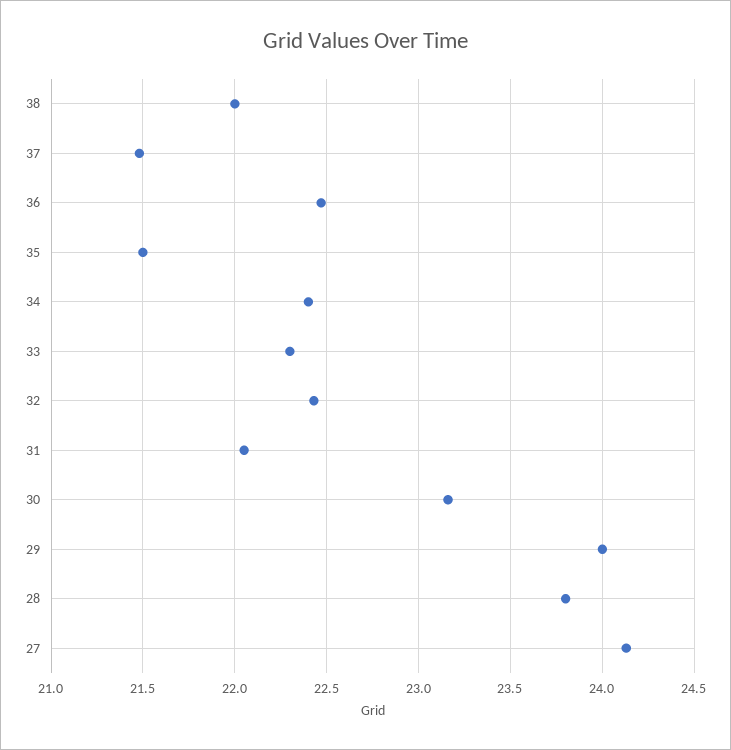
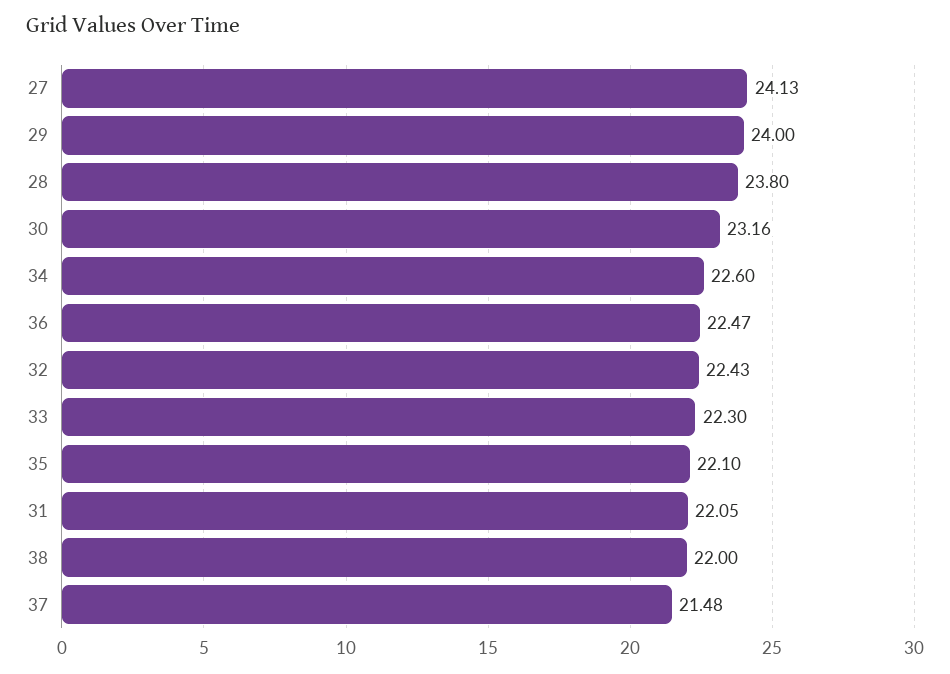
35: 21.5 -> 22.1
34: 22.4 -> 22.6

